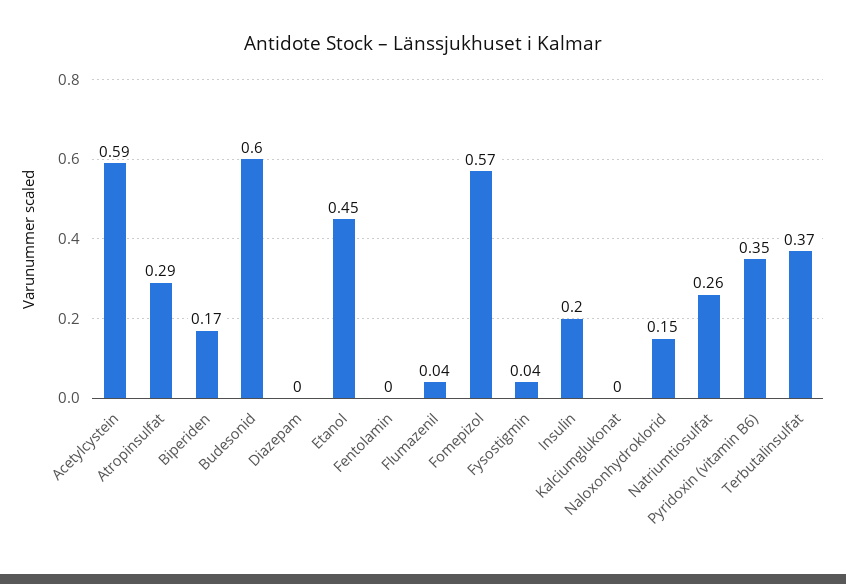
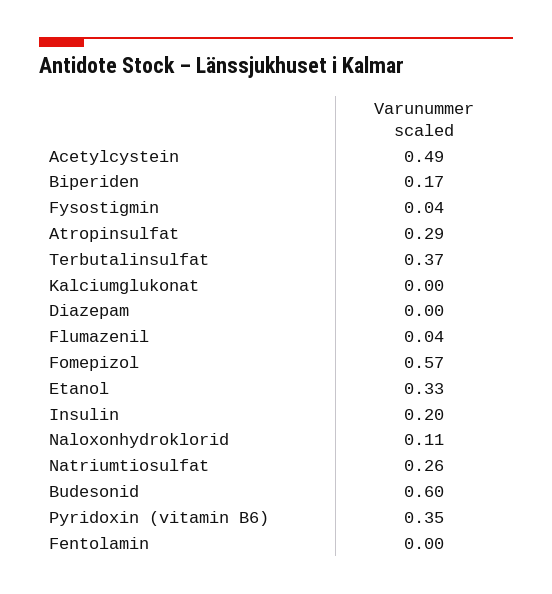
Acetylcystein: 0.59 -> 0.49
Etanol: 0.45 -> 0.33
Naloxonhydroklorid: 0.15 -> 0.11

